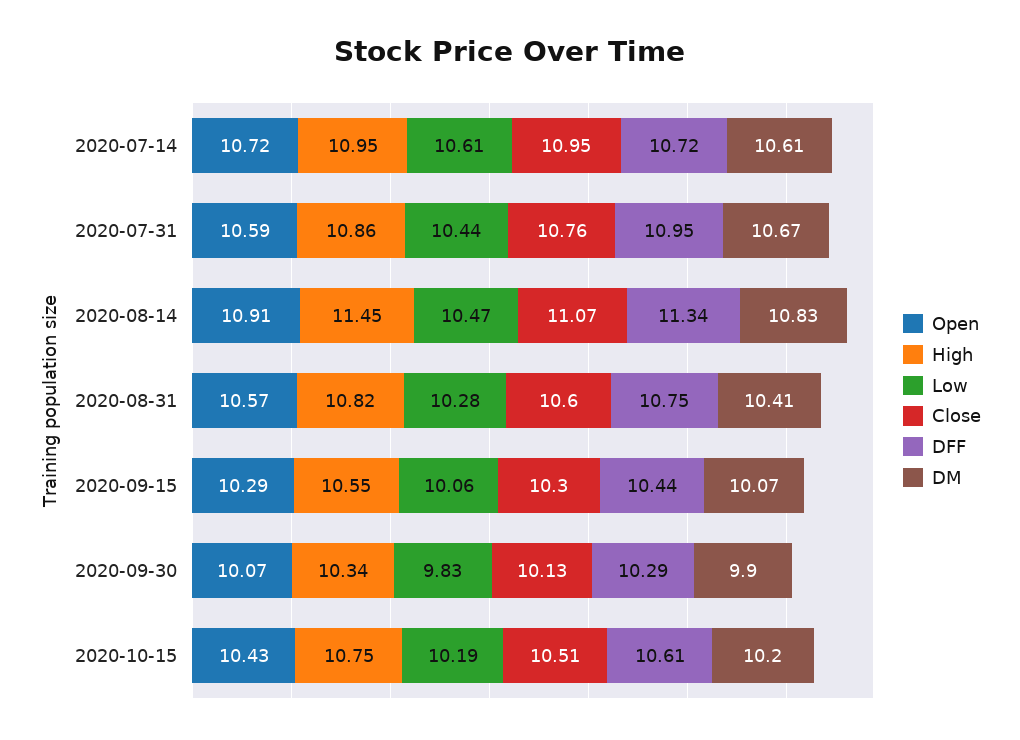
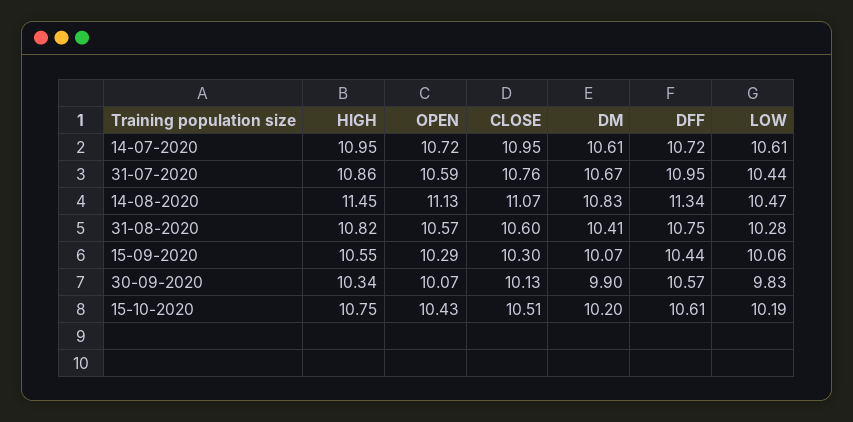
Open, 2020-08-14: 10.91 -> 11.13
DFF, 2020-09-30: 10.29 -> 10.57

